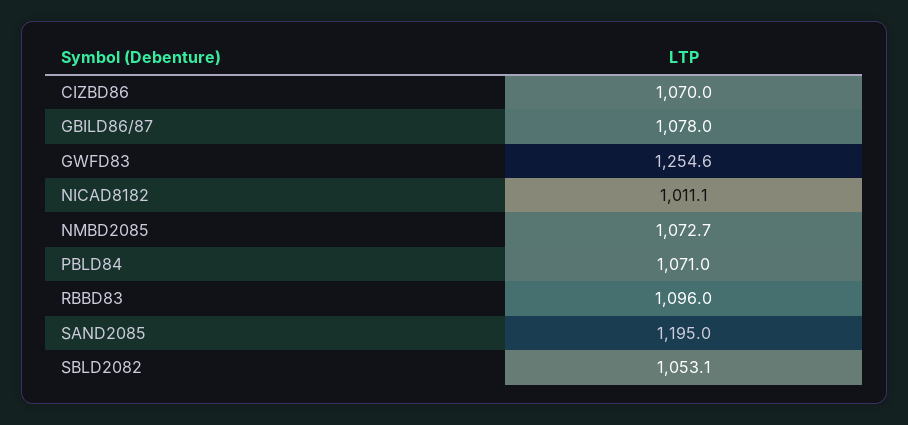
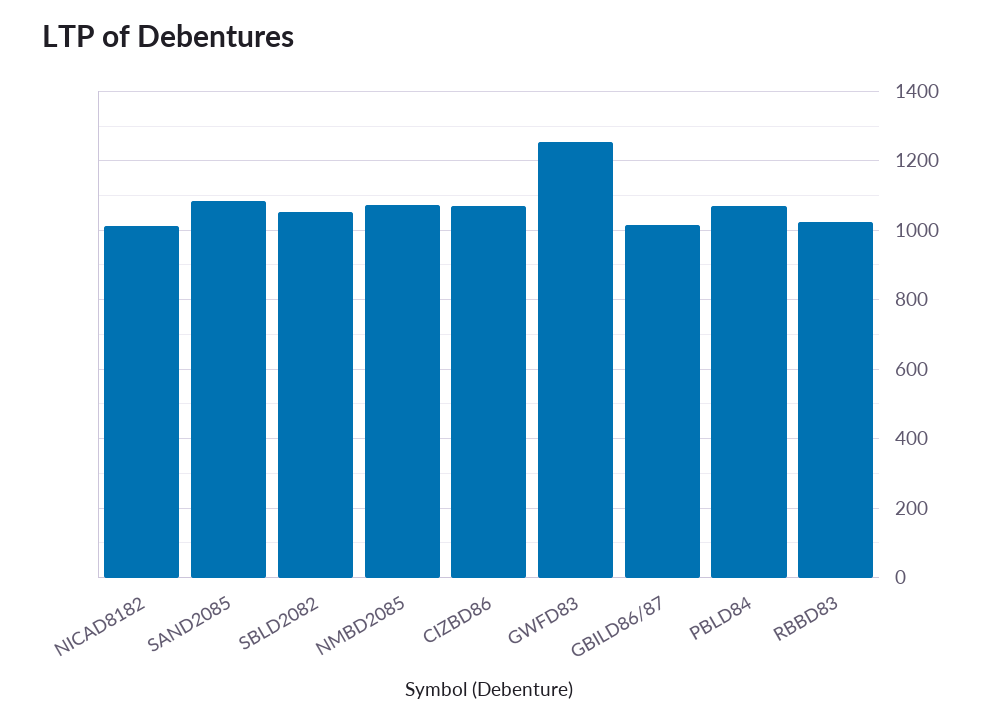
GBILD86/87: 1078 -> 1020
RBBD83: 1096 -> 1020
SAND2085: 1195 -> 1080

